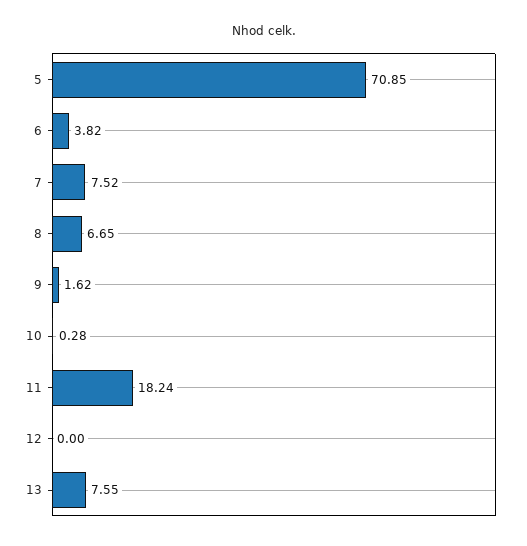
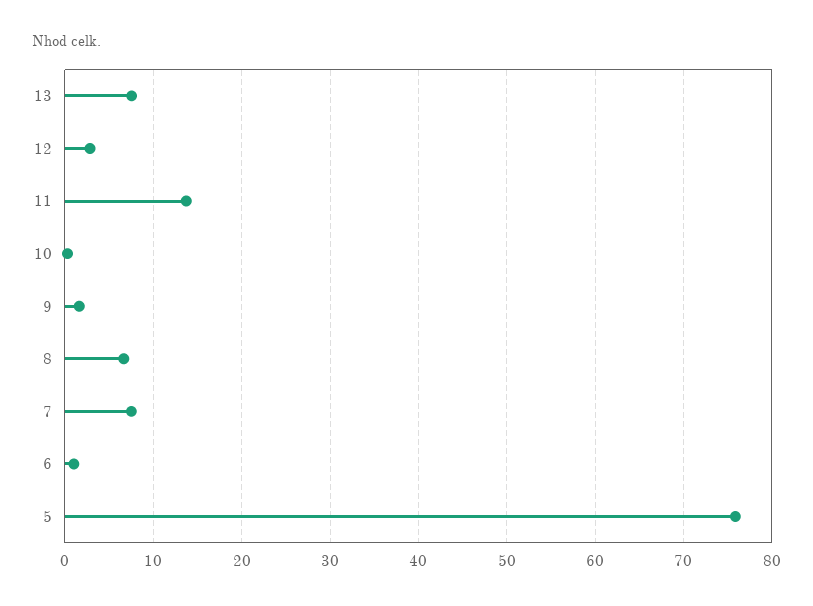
5: 70.85 -> 76
6: 3.82 -> 1
11: 18.24 -> 14
12: 0 -> 3

